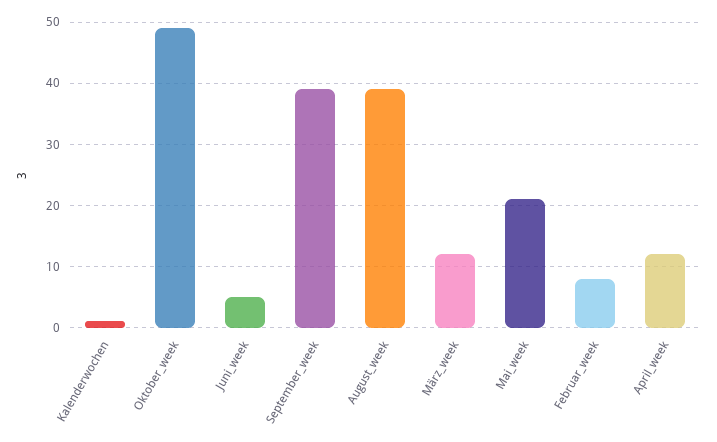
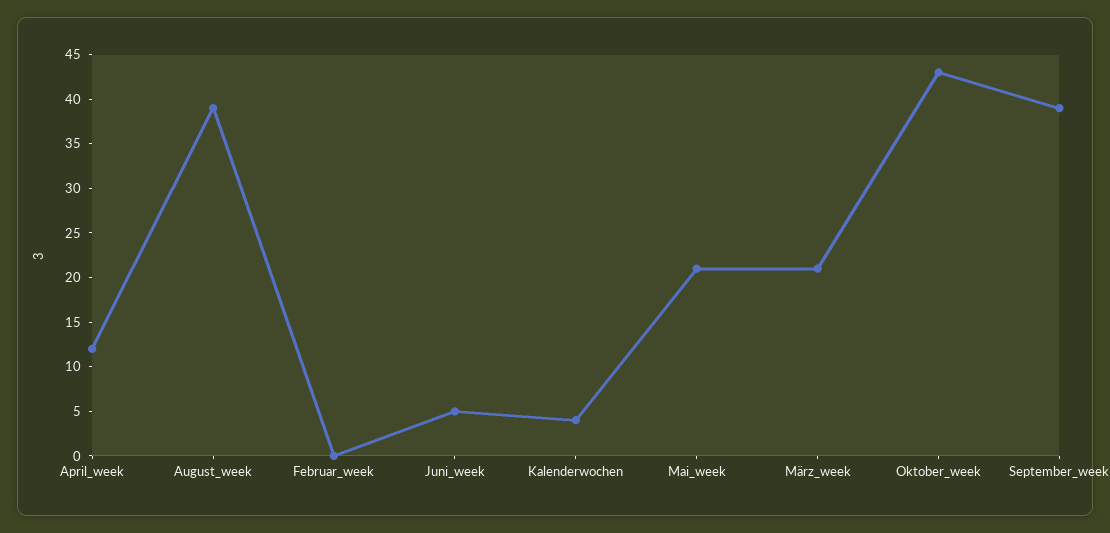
Kalenderwochen: 1 -> 4
Oktober_week: 49 -> 43
März_week: 12 -> 21
Februar_week: 8 -> 0

